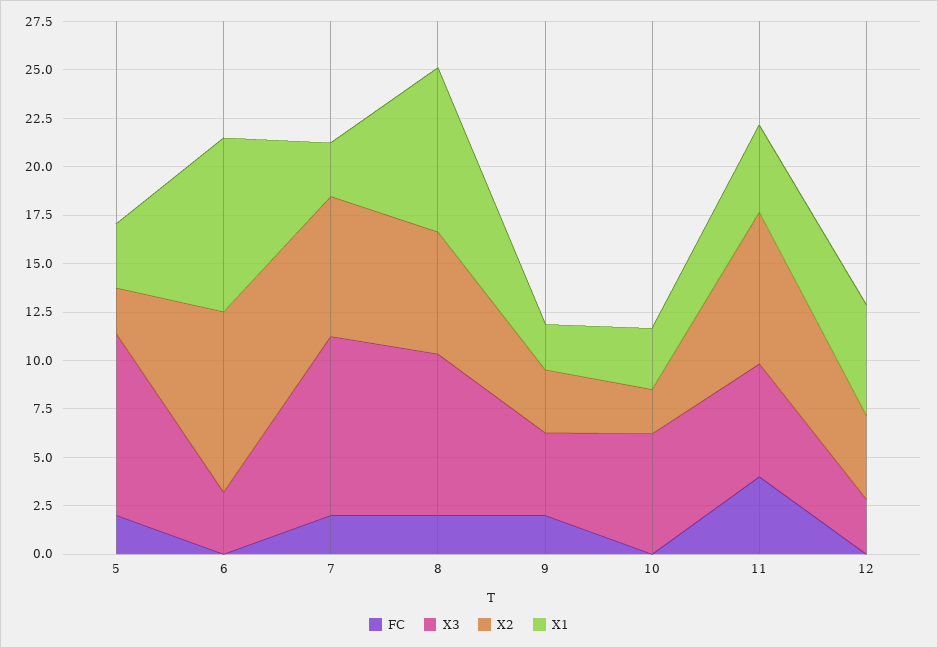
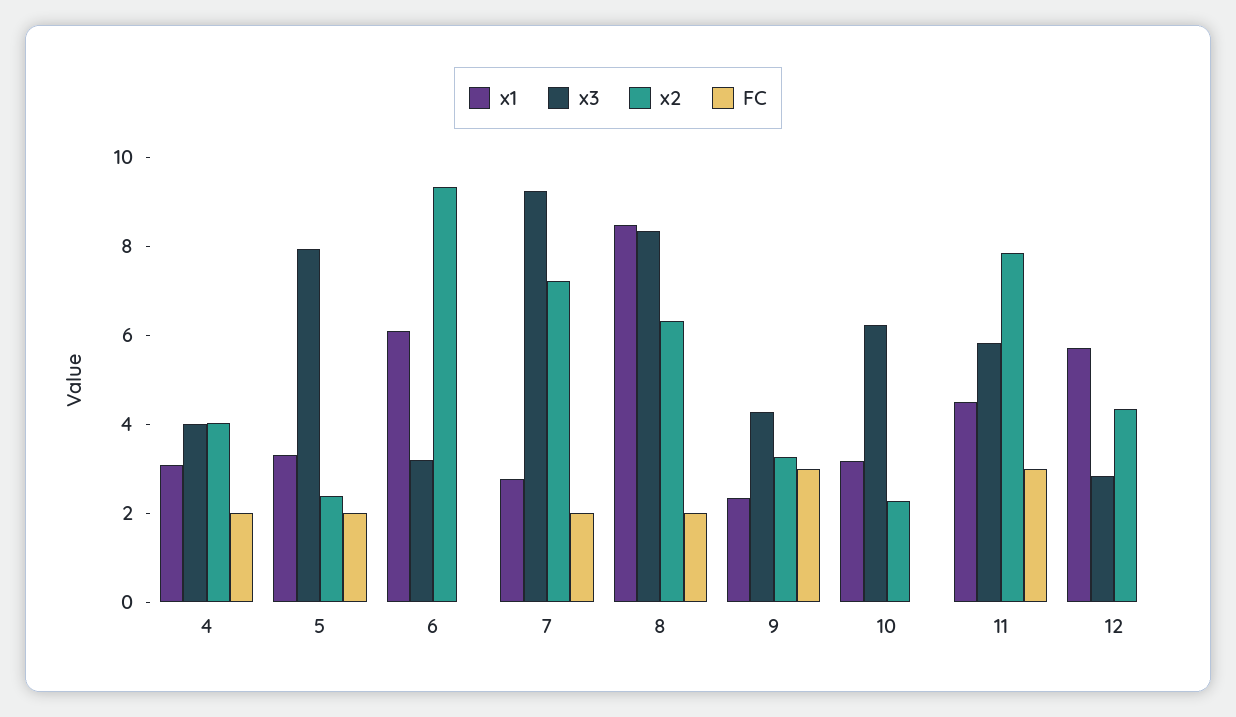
X3, 5: 9.5 -> 8
X1, 6: 9 -> 6
FC, 9: 2 -> 3
FC, 11: 4 -> 3
X1, 4: none -> 3
X3, 4: none -> 4
X2, 4: none -> 4
FC, 4: none -> 2

